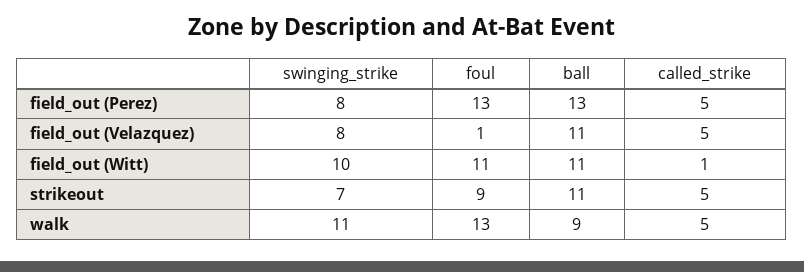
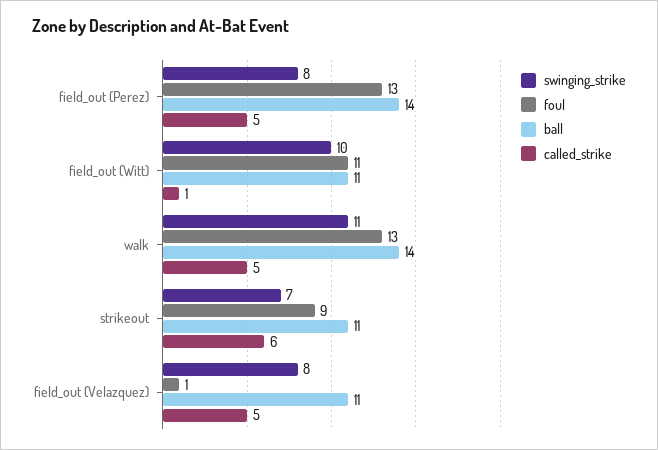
ball, field_out (Perez): 13 -> 14
called_strike, strikeout: 5 -> 6
ball, walk: 9 -> 14

